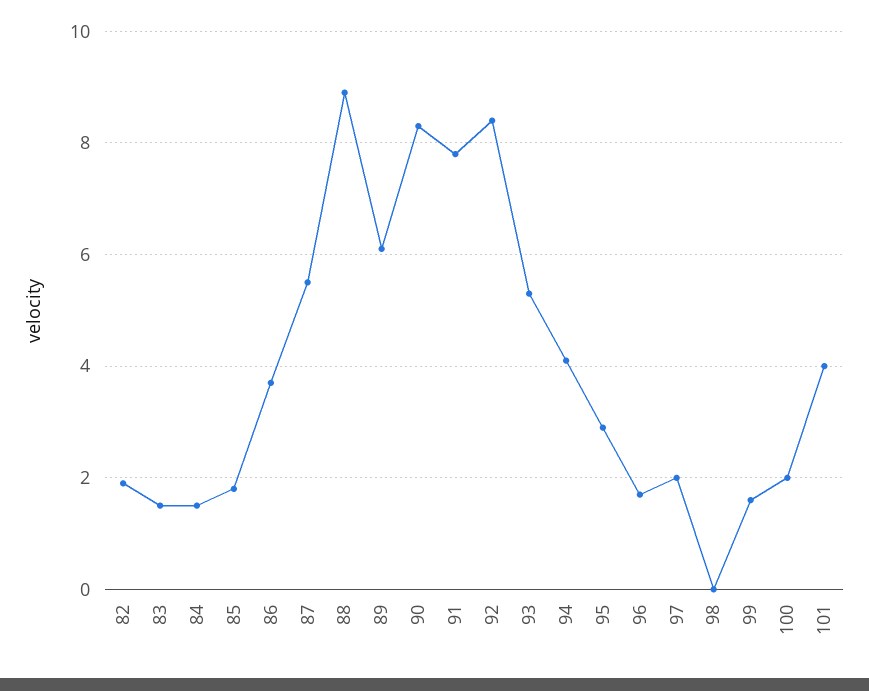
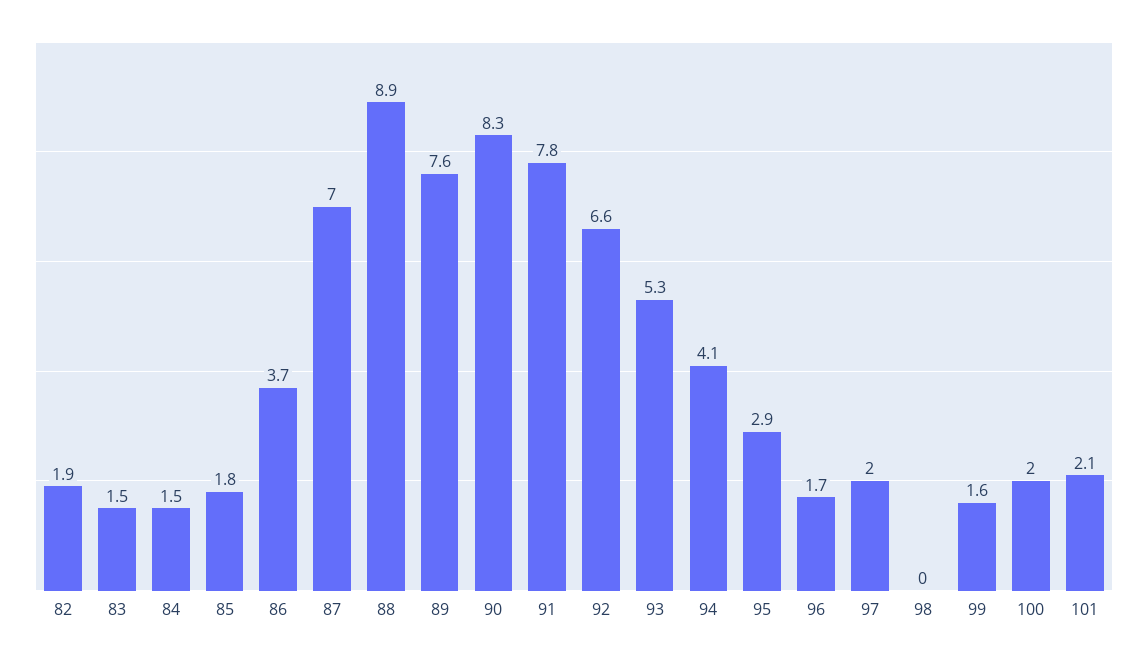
87: 5.5 -> 7
89: 6 -> 7.6
92: 8.5 -> 6.6
101: 4 -> 2.1

